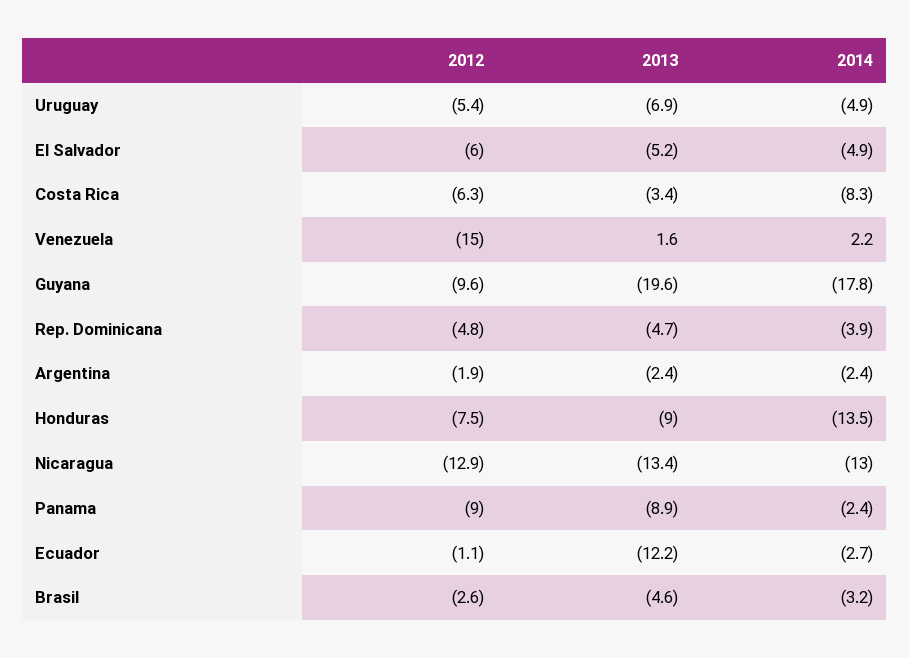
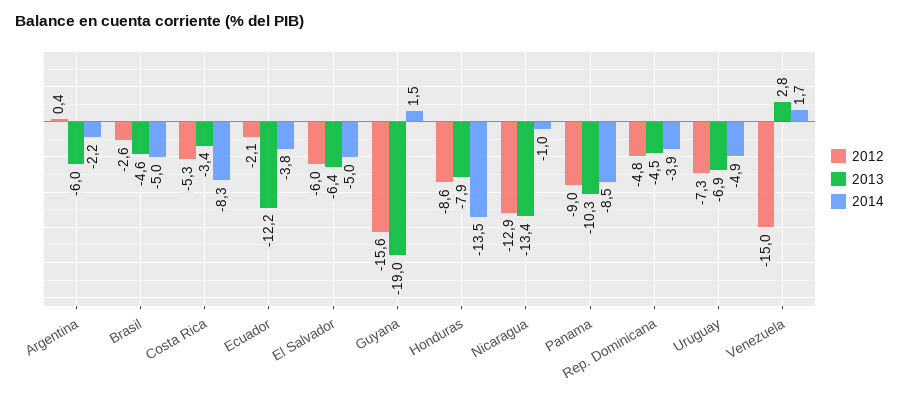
2012, Uruguay: -5.4 -> -7.3
2013, El Salvador: -5.2 -> -6.4
2014, El Salvador: -4.9 -> -5
2012, Costa Rica: -6.3 -> -5.3
2013, Venezuela: 1.6 -> 2.8
2014, Venezuela: 2.2 -> 1.7
2012, Guyana: -9.6 -> -15.6
2013, Guyana: -19.6 -> -19
2014, Guyana: -17.8 -> 1.5
2013, Rep. Dominicana: -4.7 -> -4.5
2012, Argentina: -1.9 -> 0.4
2013, Argentina: -2.4 -> -6
2014, Argentina: -2.4 -> -2.2
2012, Honduras: -7.5 -> -8.6
2013, Honduras: -9 -> -7.9
2014, Nicaragua: -13 -> -1
2013, Panama: -8.9 -> -10.3
2014, Panama: -2.4 -> -8.5
2012, Ecuador: -1.1 -> -2.1
2014, Ecuador: -2.7 -> -3.8
2014, Brasil: -3.2 -> -5

